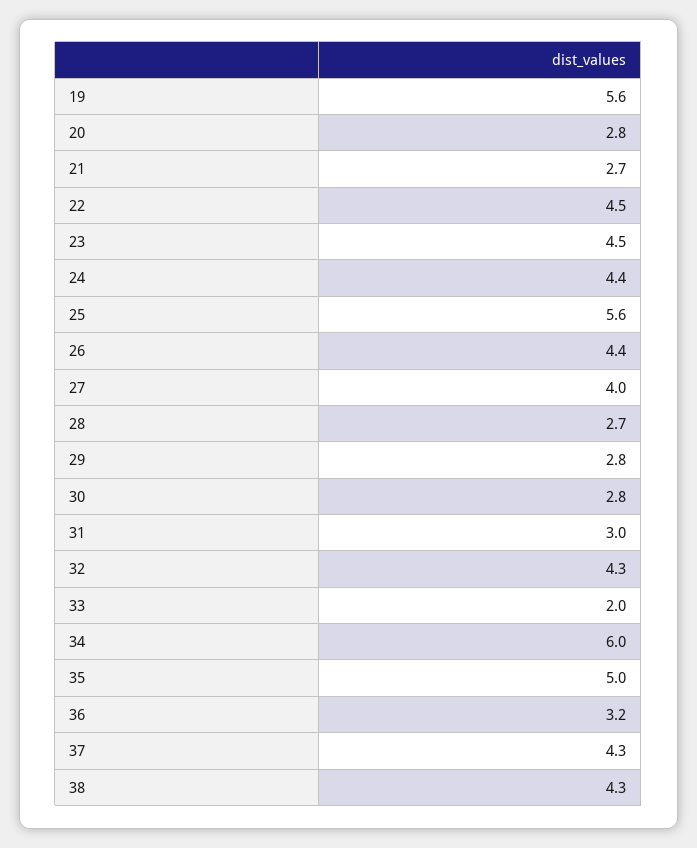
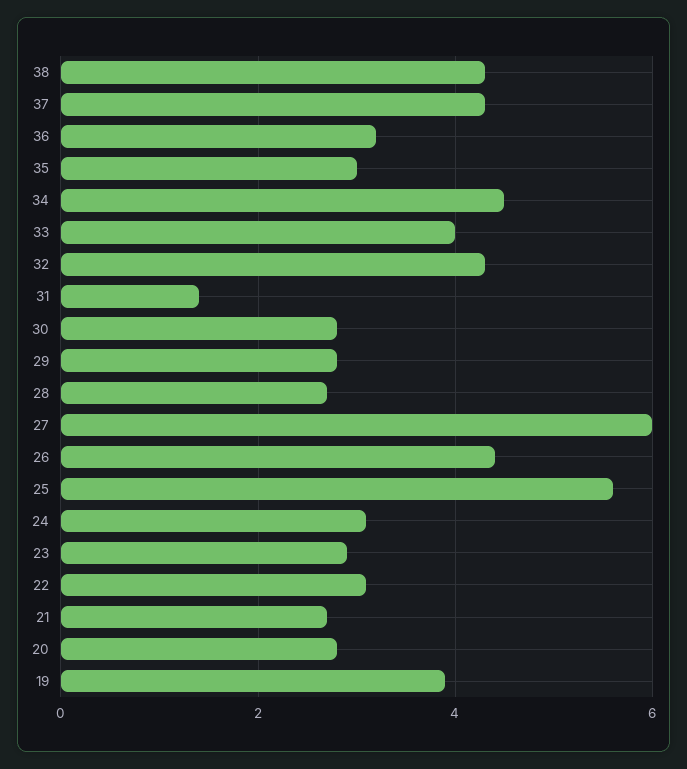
19: 5.6 -> 4
22: 4.5 -> 3
23: 4.5 -> 3
24: 4.4 -> 3
27: 4 -> 6
31: 3 -> 1.5
33: 2 -> 4
34: 6 -> 4.5
35: 5 -> 3

